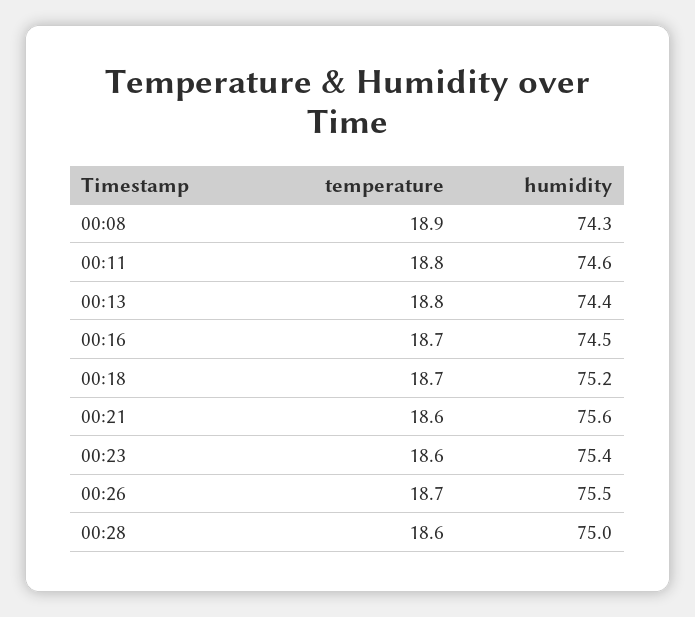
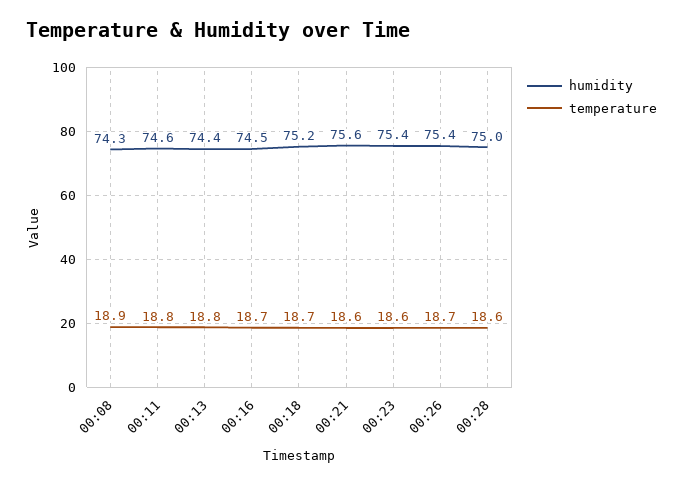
humidity, 00:26: 75.5 -> 75.4

